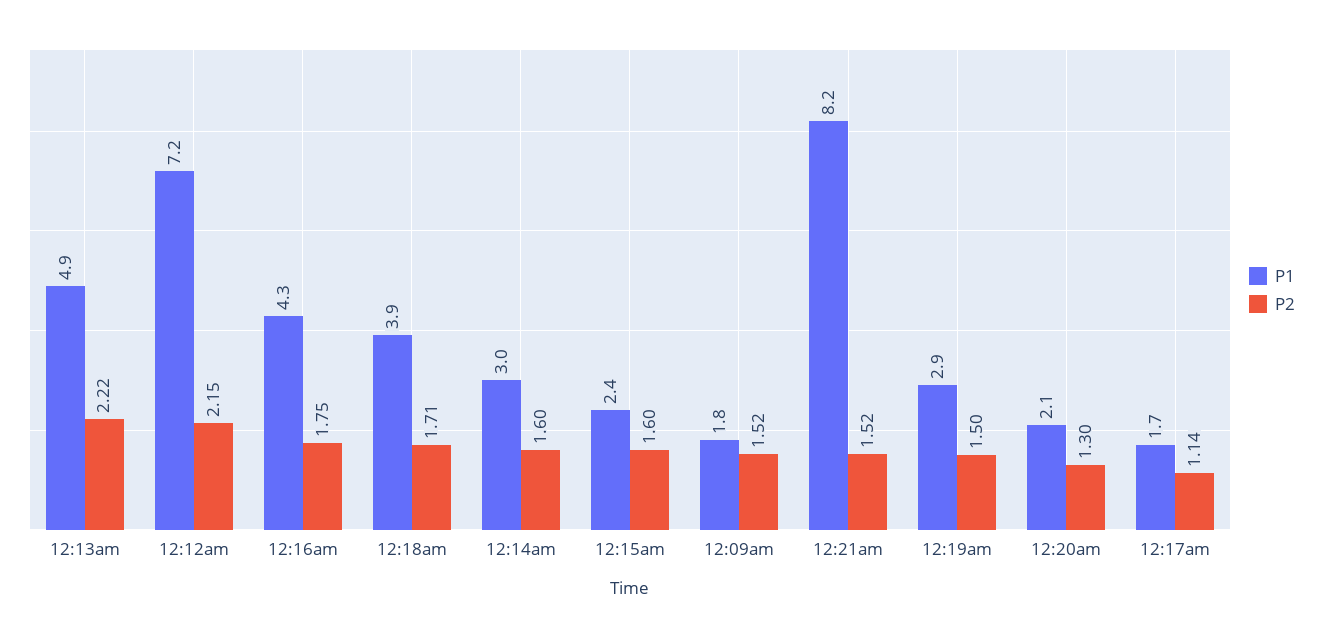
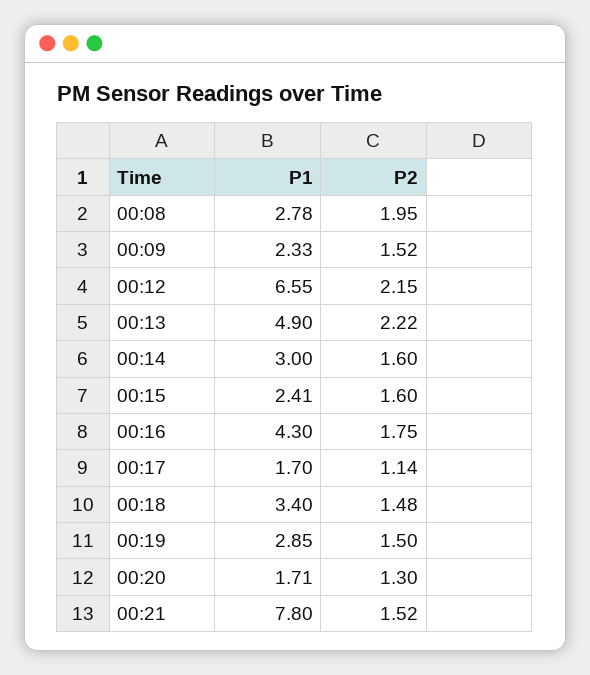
P1, 12:12am: 7.2 -> 6.55
P1, 12:18am: 3.9 -> 3.4
P2, 12:18am: 1.71 -> 1.48
P1, 12:09am: 1.8 -> 2.33
P1, 12:21am: 8.2 -> 7.8
P1, 12:20am: 2.1 -> 1.71
P1, 00:08: none -> 2.78
P2, 00:08: none -> 1.95

